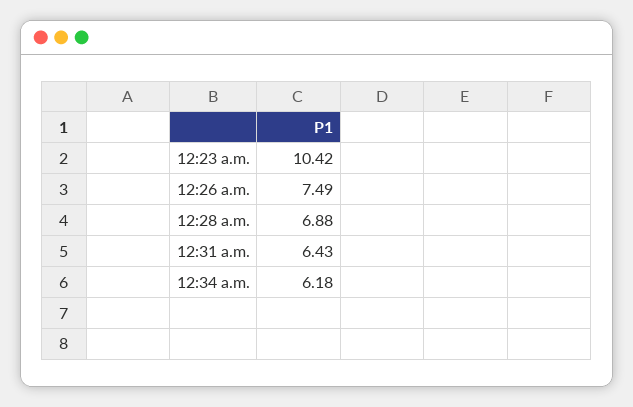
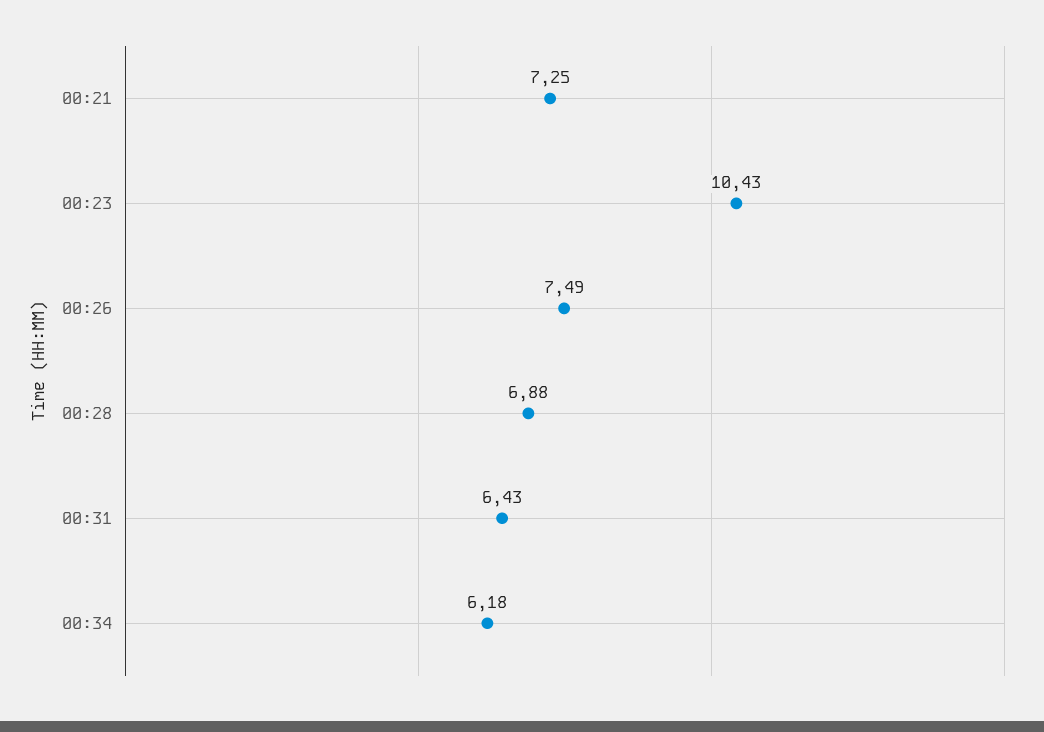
12:23 a.m.: 10.42 -> 10.43
00:21: none -> 7.25

